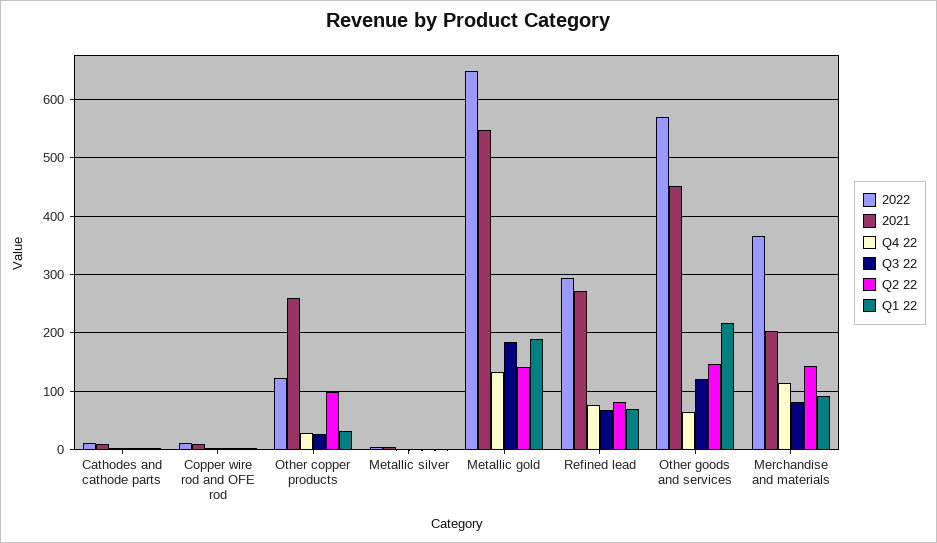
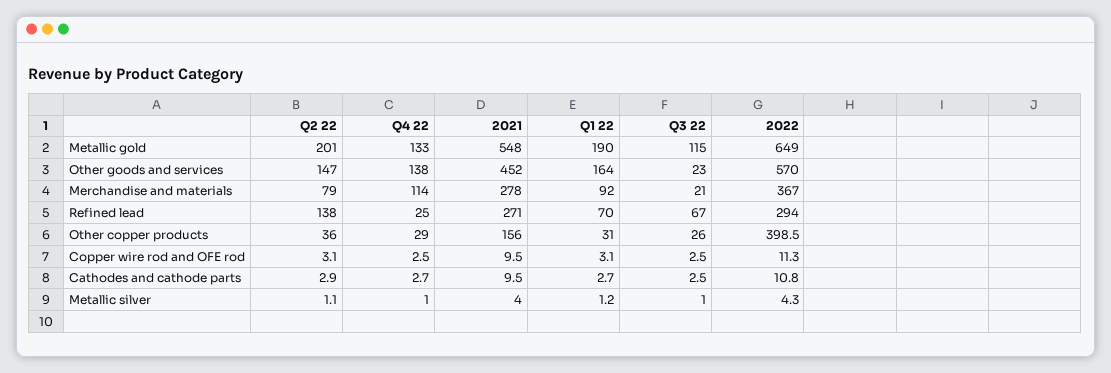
2022, Other copper products: 120 -> 398.5
2021, Other copper products: 260 -> 156
Q2 22, Other copper products: 100 -> 36
Q3 22, Metallic gold: 180 -> 115
Q2 22, Metallic gold: 140 -> 201
Q4 22, Refined lead: 80 -> 25
Q2 22, Refined lead: 80 -> 138
Q4 22, Other goods and services: 60 -> 138
Q3 22, Other goods and services: 120 -> 23
Q1 22, Other goods and services: 220 -> 164
2021, Merchandise and materials: 200 -> 278
Q3 22, Merchandise and materials: 80 -> 21
Q2 22, Merchandise and materials: 140 -> 79

